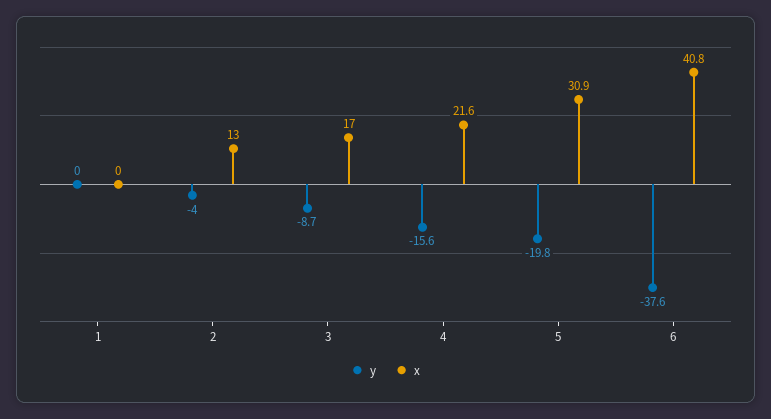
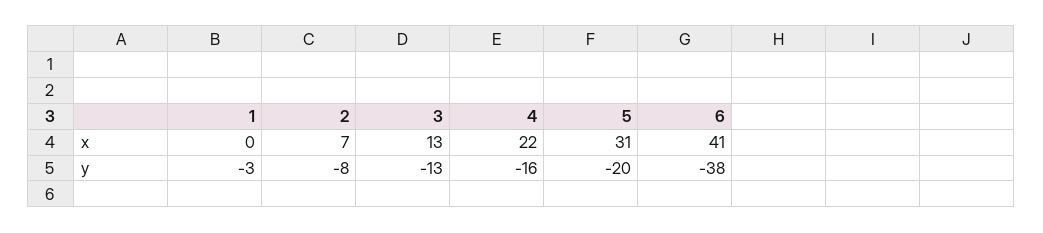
y, 1: 0 -> -3
y, 2: -4 -> -8
x, 2: 13 -> 7
y, 3: -8.7 -> -13
x, 3: 17 -> 13

